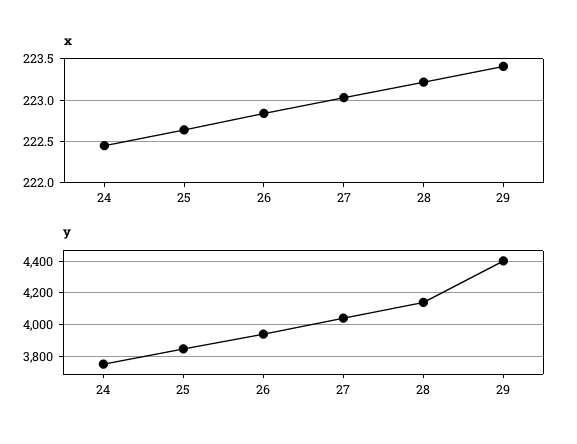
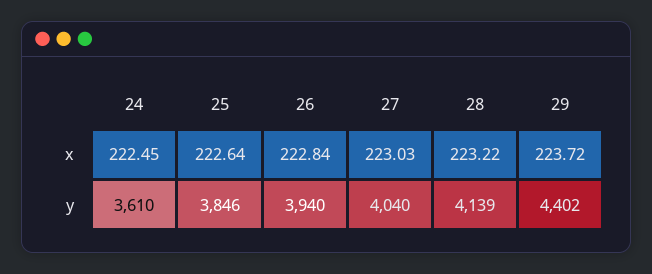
x, 29: 223.4 -> 223.72
y, 24: 3750 -> 3610

